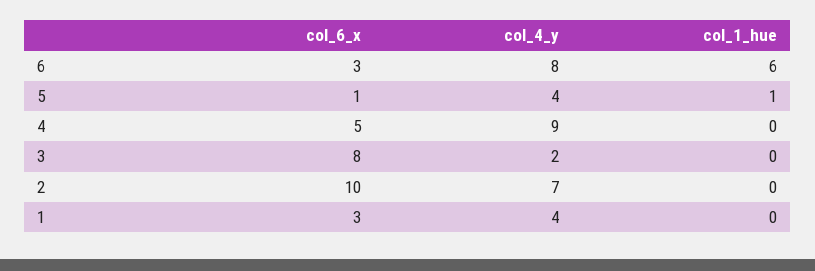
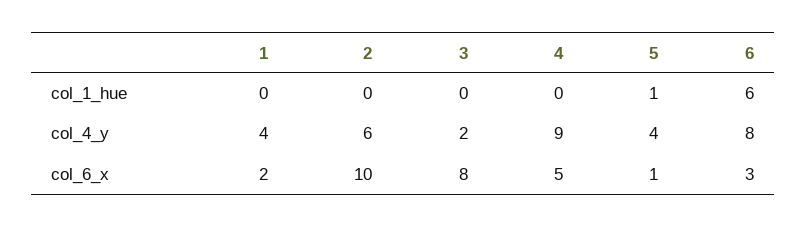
col_4_y, 2: 7 -> 6
col_6_x, 1: 3 -> 2

